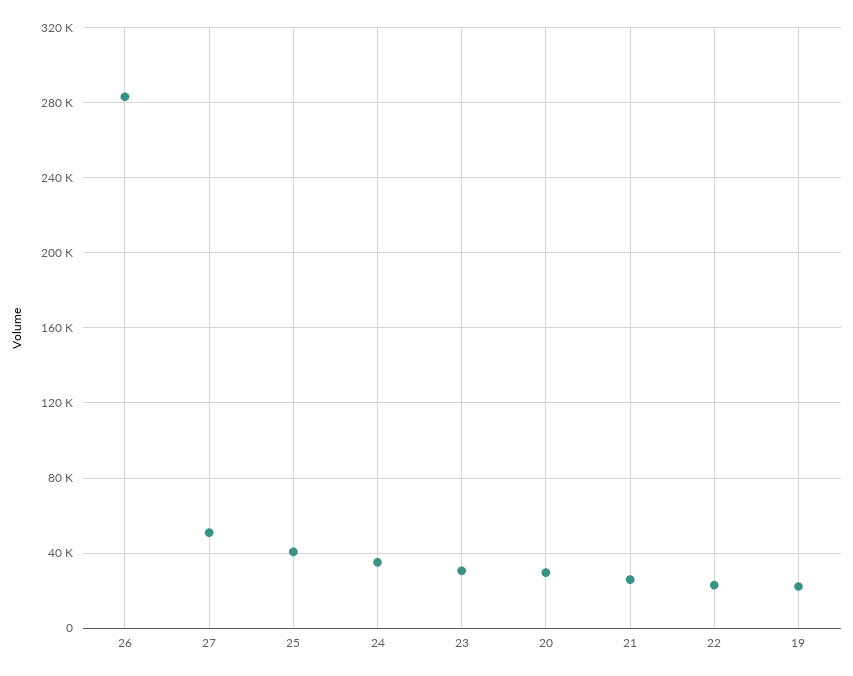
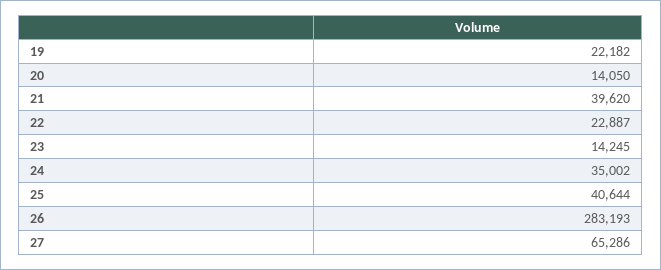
27: 50000 -> 65286
23: 30000 -> 14245
20: 30000 -> 14050
21: 25000 -> 39620

